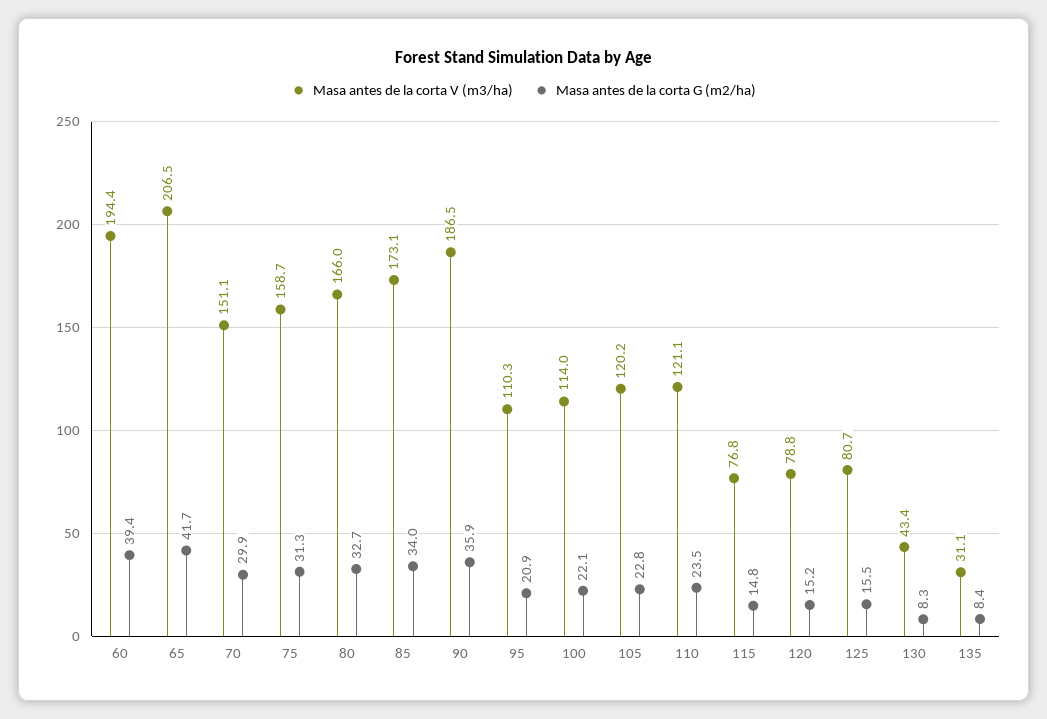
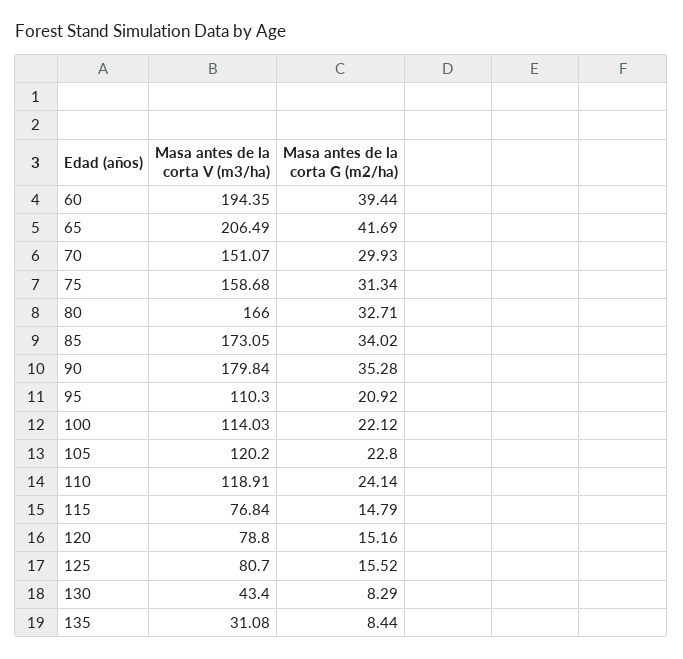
Masa antes de la corta V (m3/ha), 90: 186.5 -> 179.84
Masa antes de la corta G (m2/ha), 90: 35.9 -> 35.28
Masa antes de la corta V (m3/ha), 110: 121.1 -> 118.91
Masa antes de la corta G (m2/ha), 110: 23.5 -> 24.14

